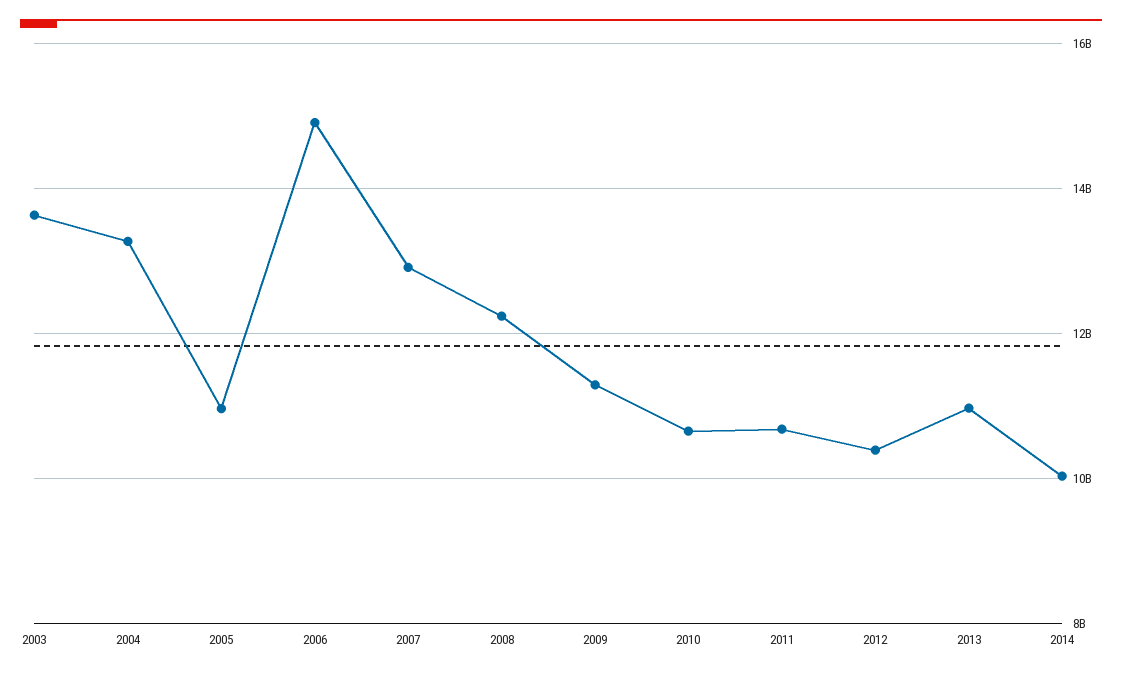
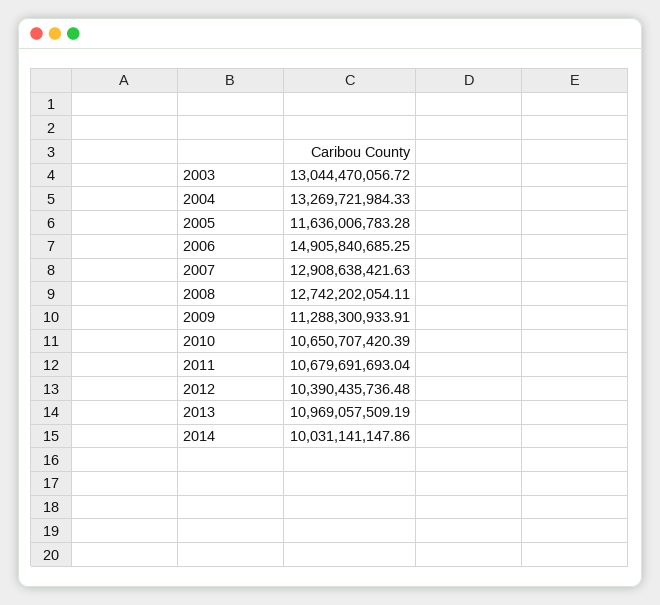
2003: 13600000000 -> 13044470056.72
2005: 11000000000 -> 11636006783.28
2008: 12200000000 -> 12742202054.11

